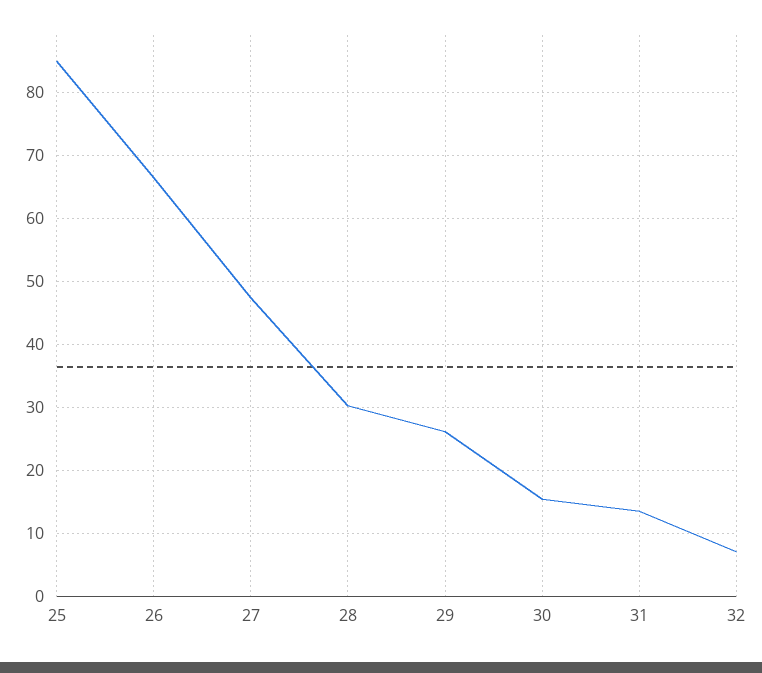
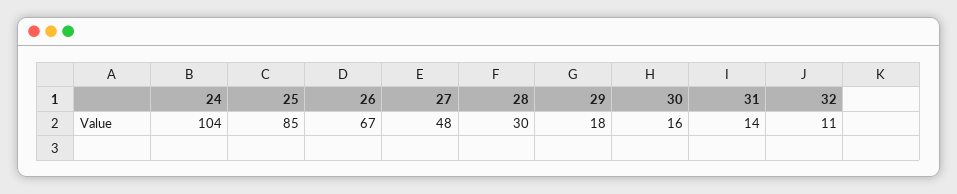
29: 26 -> 18
32: 7 -> 11
24: none -> 104

